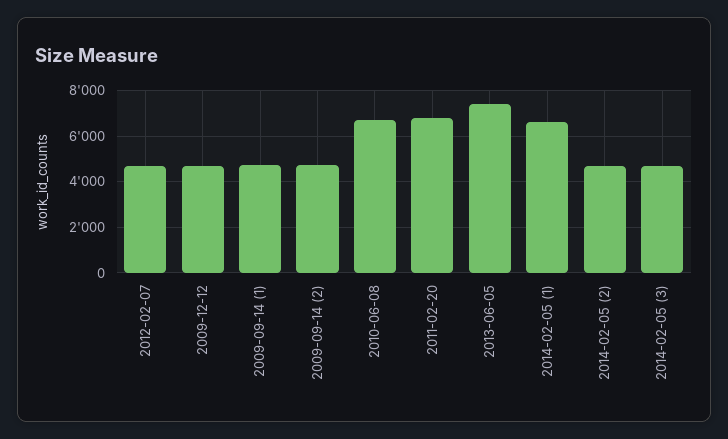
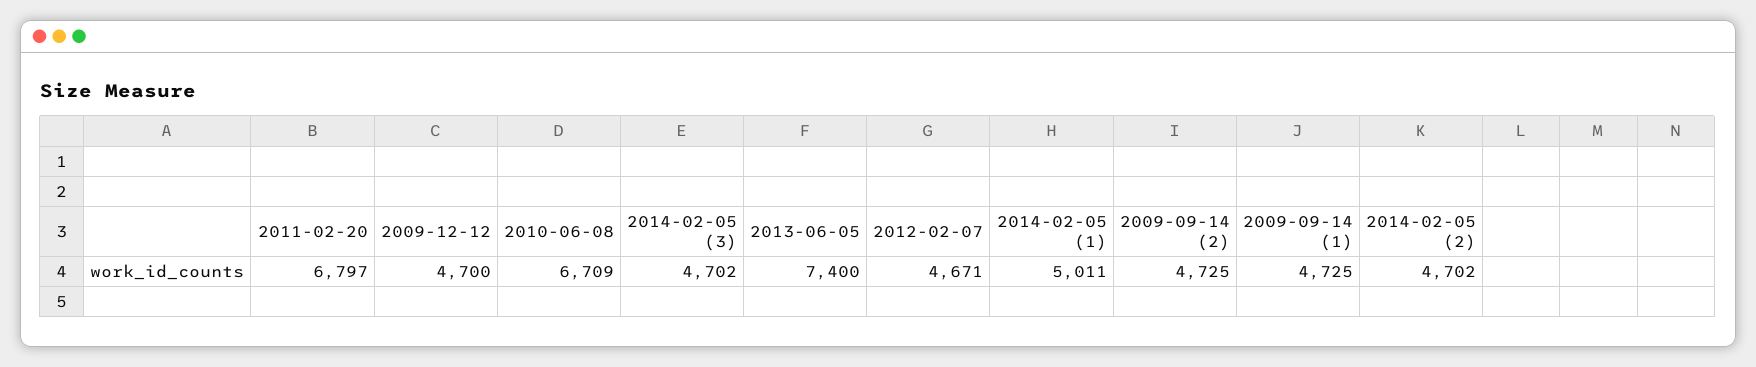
2014-02-05 (1): 6500 -> 5011

